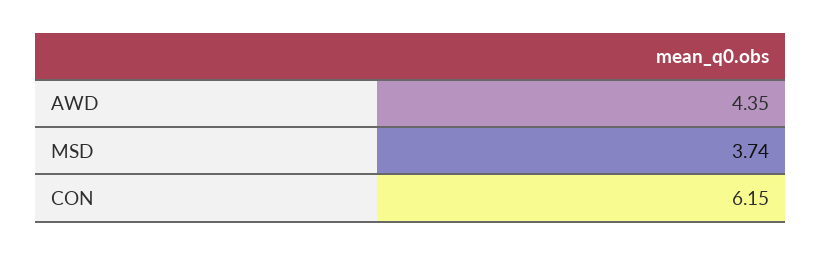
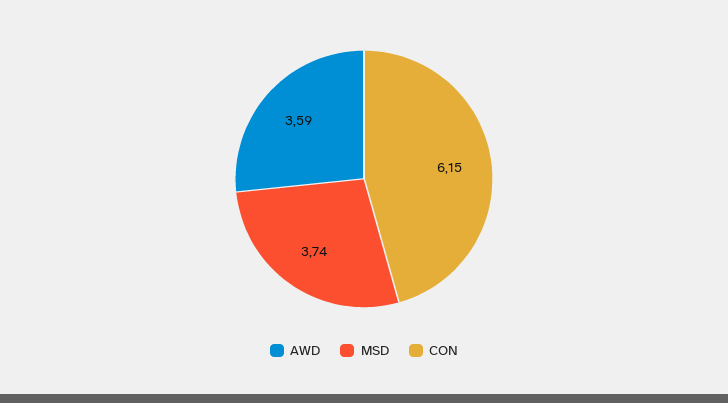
AWD: 4.35 -> 3.59

